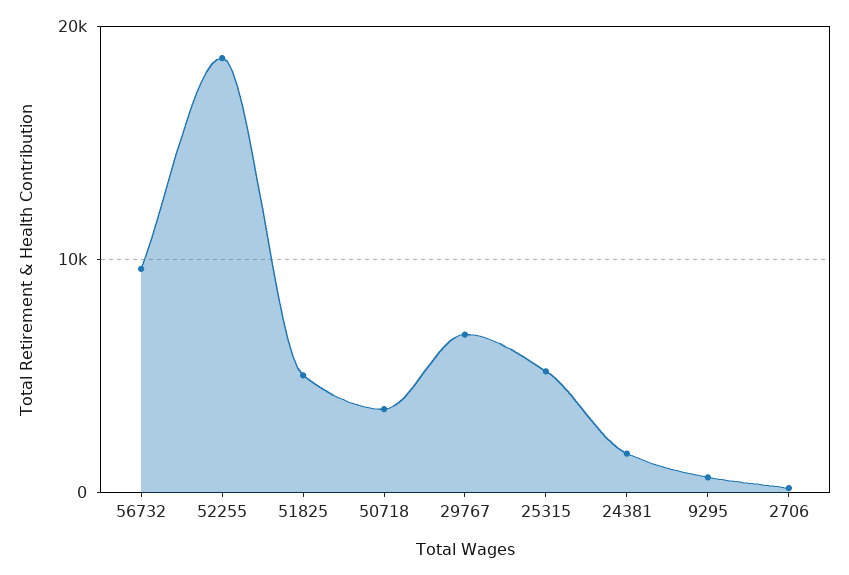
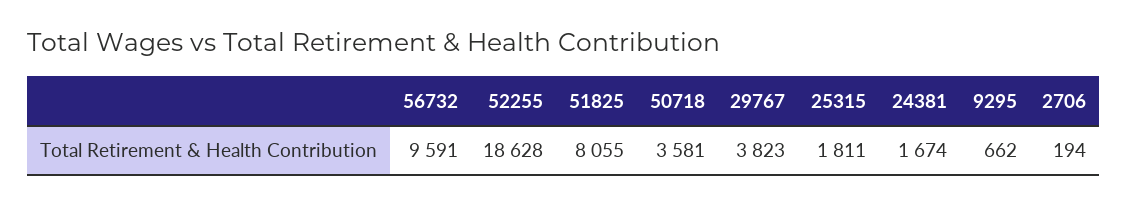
51825: 5000 -> 8055
29767: 7000 -> 3823
25315: 5000 -> 1811

